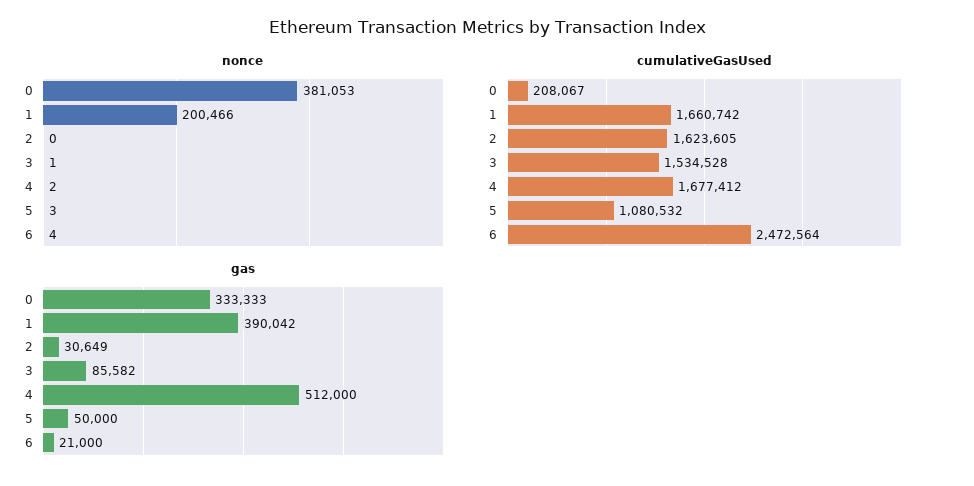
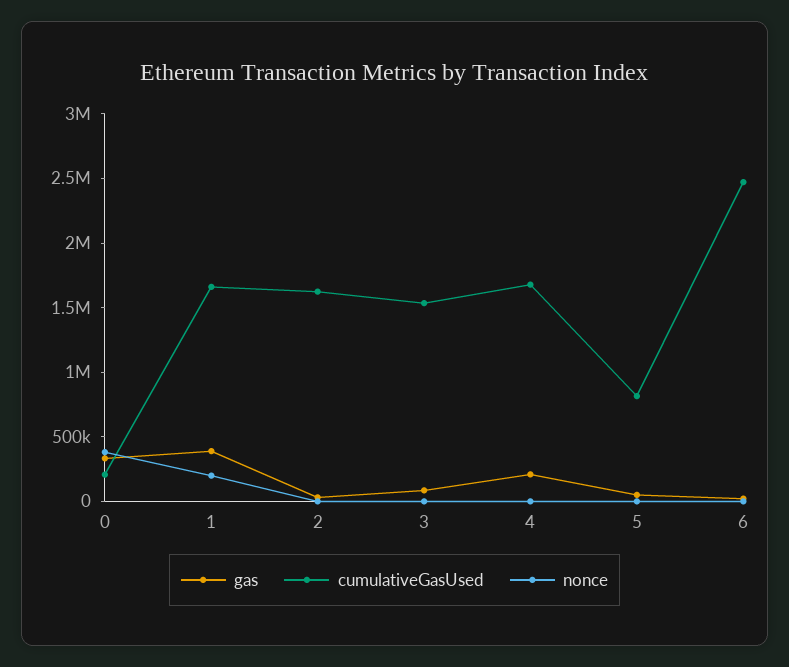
cumulativeGasUsed, 5: 1080532 -> 800000
gas, 4: 512000 -> 200000

